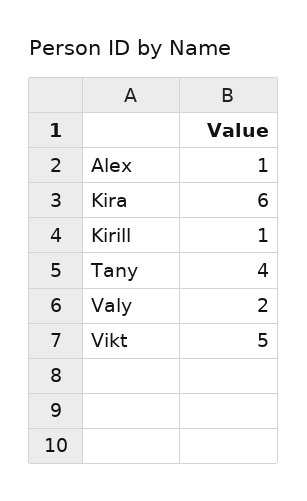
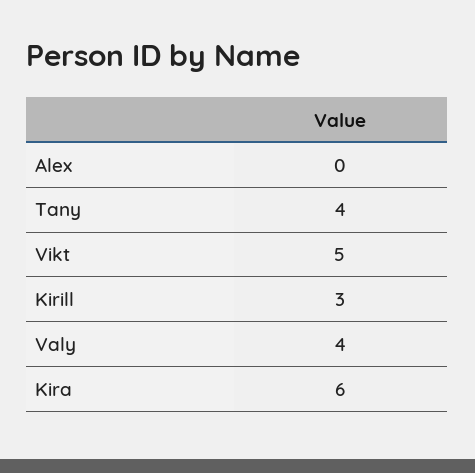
Alex: 1 -> 0
Kirill: 1 -> 3
Valy: 2 -> 4

